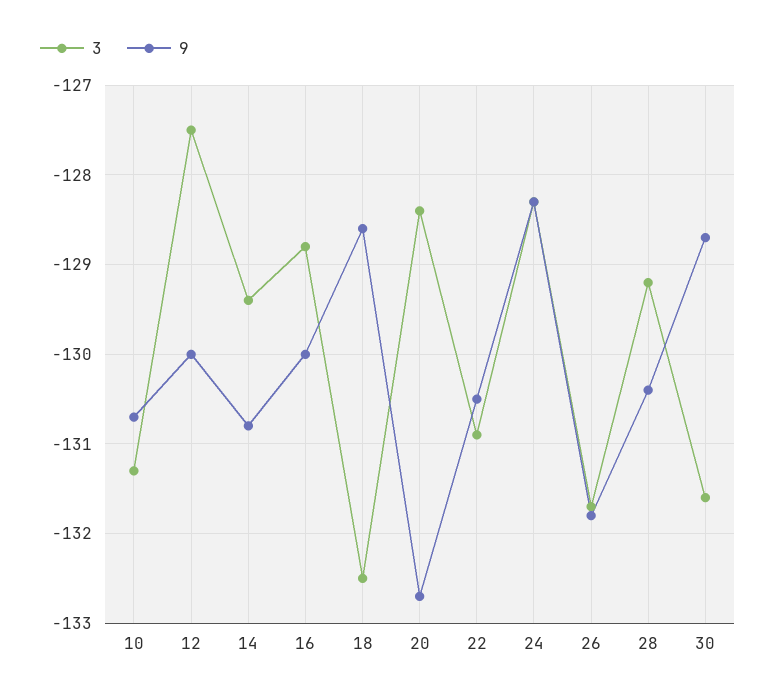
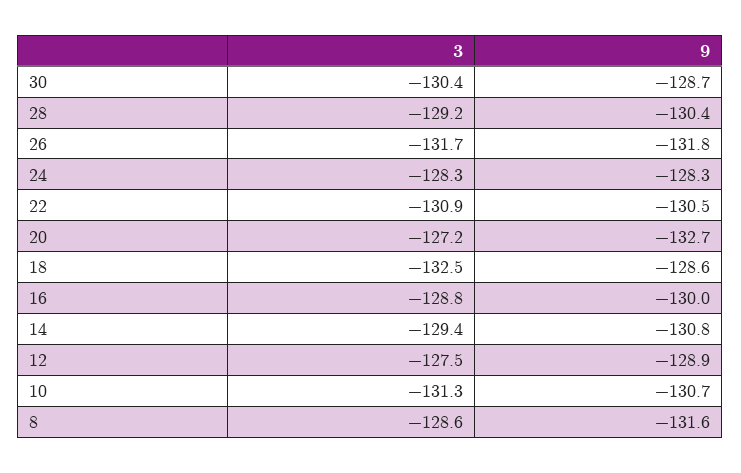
9, 12: -130 -> -128.9
3, 20: -128.4 -> -127.2
3, 30: -131.6 -> -130.4
3, 8: none -> -128.6
9, 8: none -> -131.6

